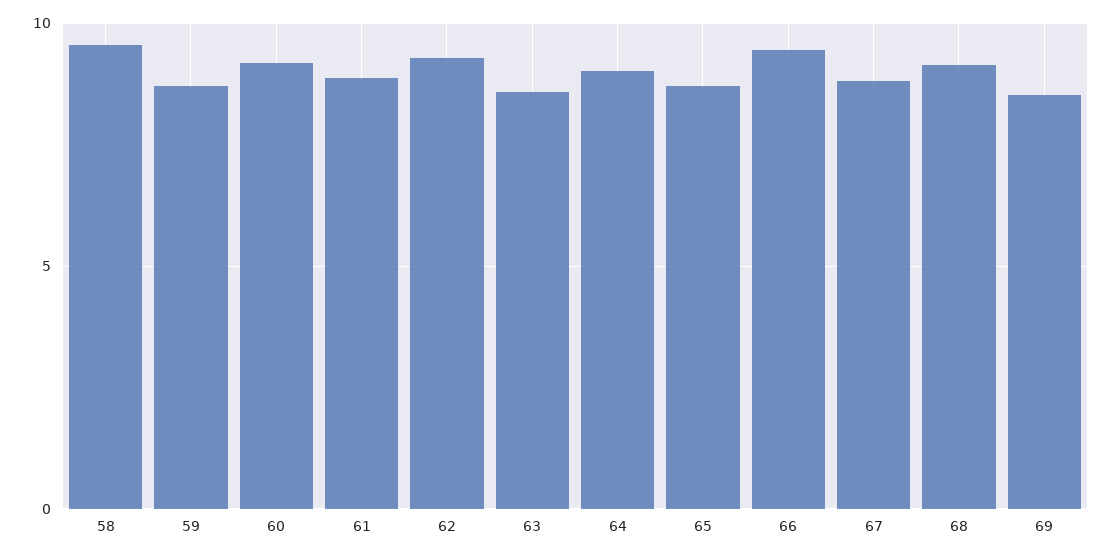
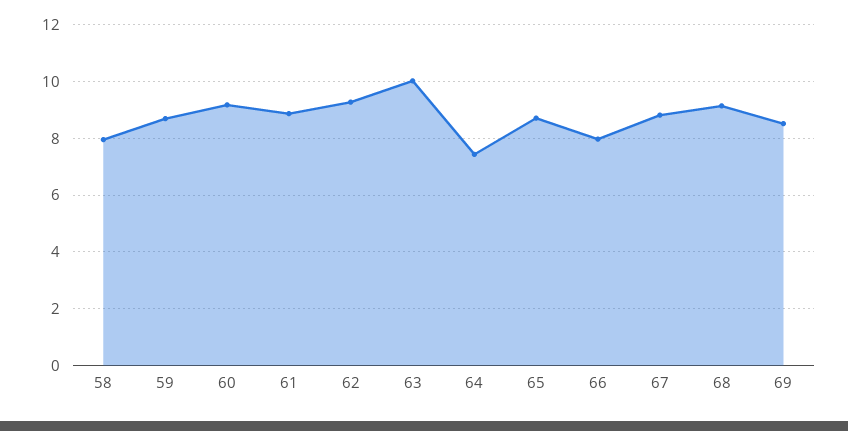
58: 9.5 -> 8
63: 8.5 -> 10
64: 9 -> 7.5
66: 9.5 -> 8

